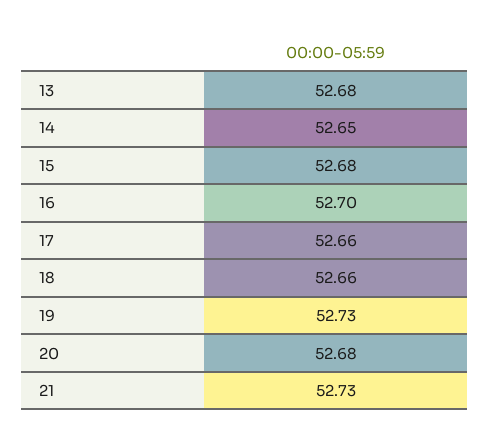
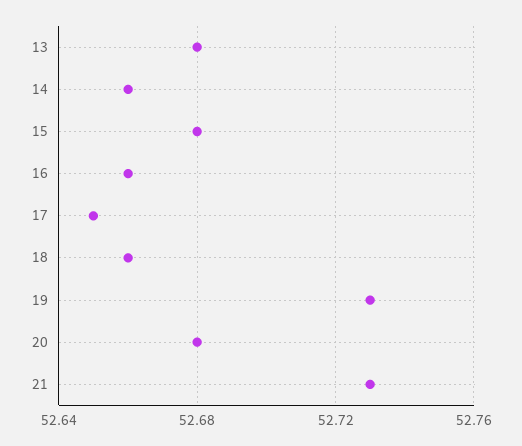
14: 52.65 -> 52.66
16: 52.7 -> 52.66
17: 52.66 -> 52.65

